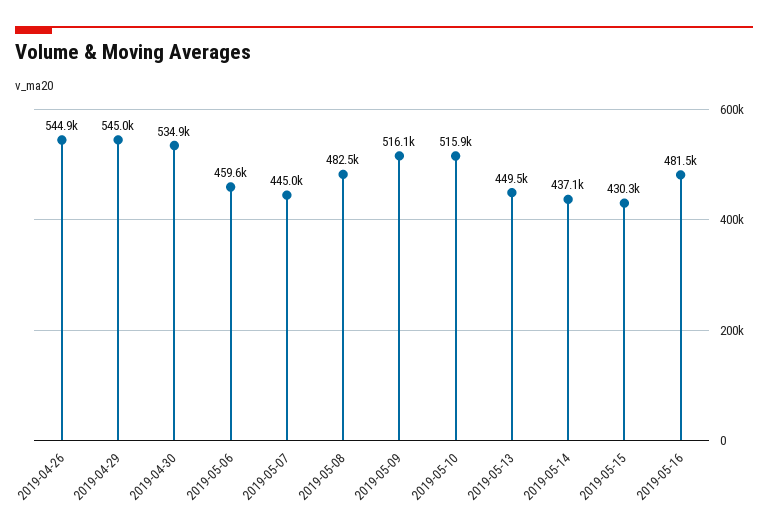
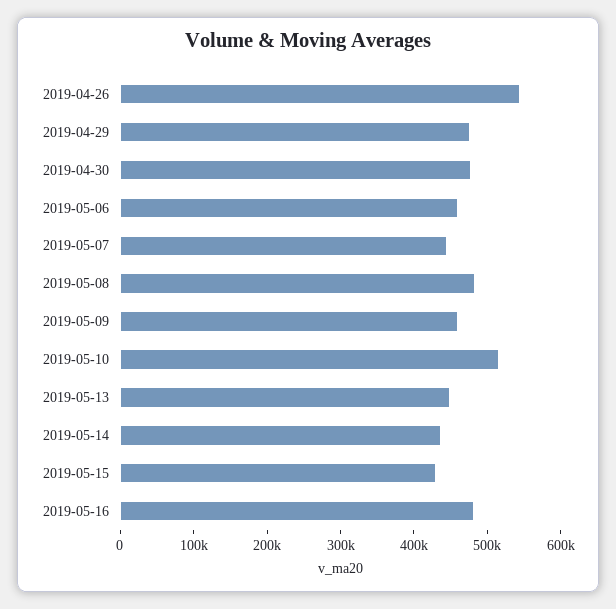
2019-04-29: 545000 -> 480000
2019-04-30: 534900 -> 480000
2019-05-09: 516100 -> 460000

